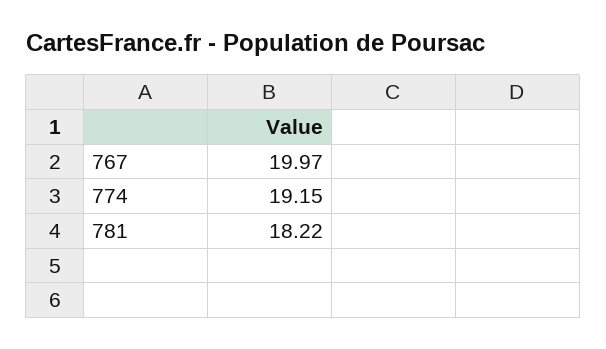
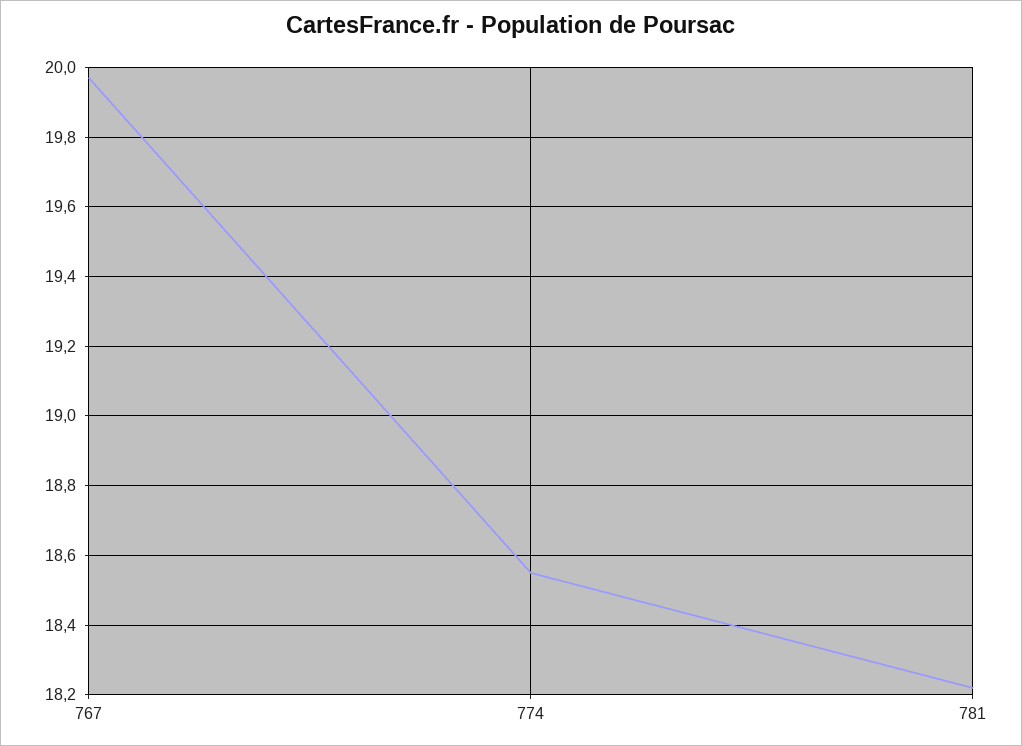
774: 19.15 -> 18.55

